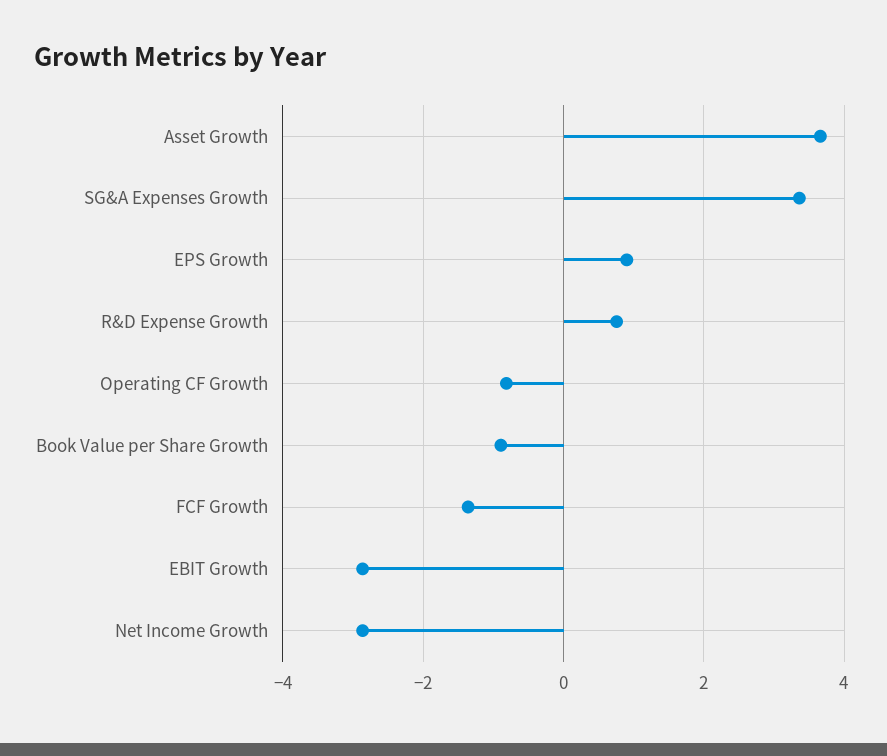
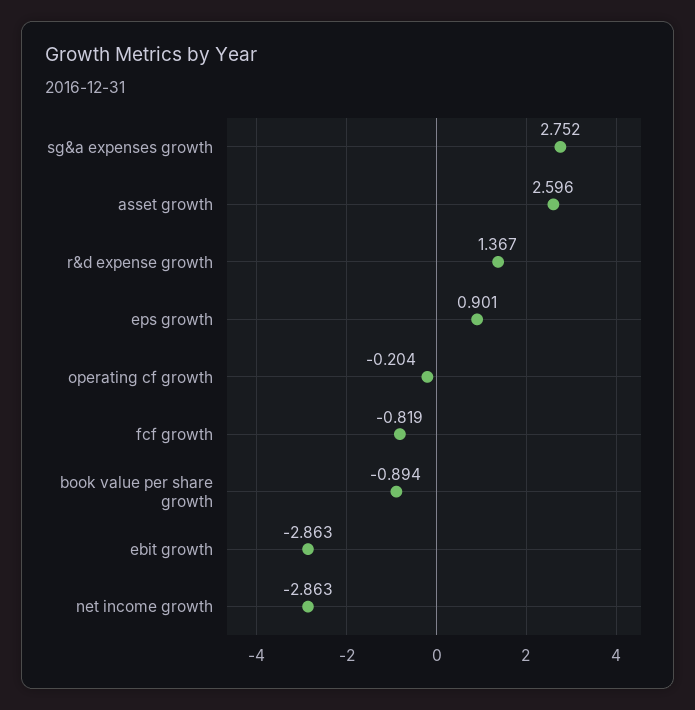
Asset Growth: 3.6 -> 2.596
SG&A Expenses Growth: 3.4 -> 2.752
R&D Expense Growth: 0.8 -> 1.367
Operating CF Growth: -0.8 -> -0.204
FCF Growth: -1.4 -> -0.819

